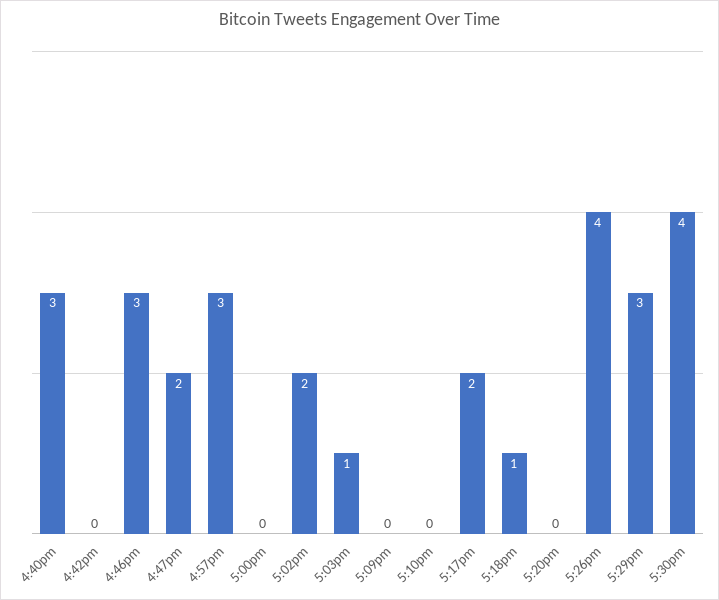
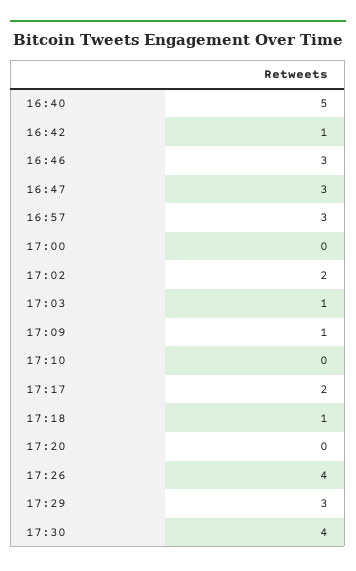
4:40pm: 3 -> 5
4:42pm: 0 -> 1
4:47pm: 2 -> 3
5:09pm: 0 -> 1

